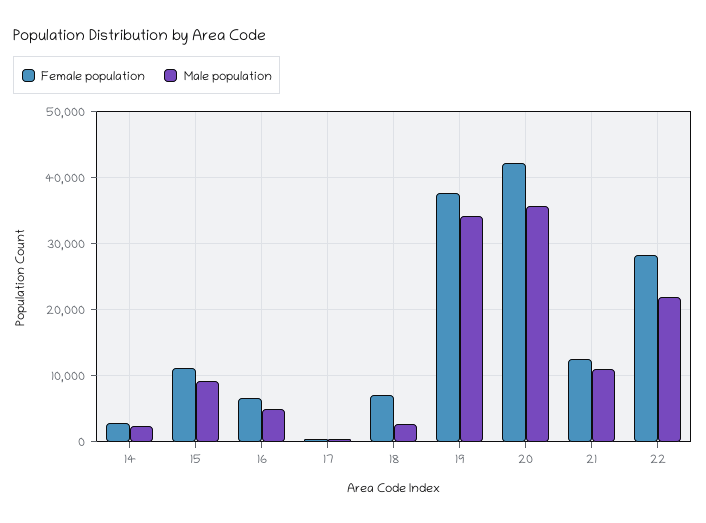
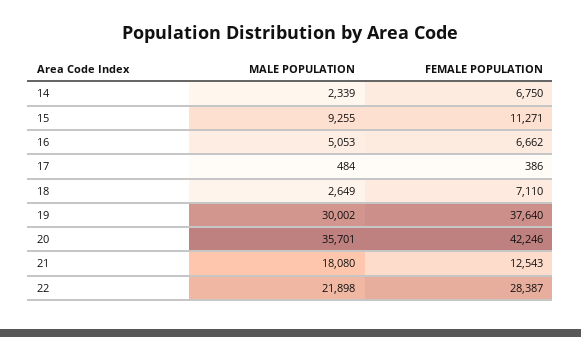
Female population, 14: 3000 -> 6750
Male population, 19: 34000 -> 30002
Male population, 21: 11000 -> 18080

